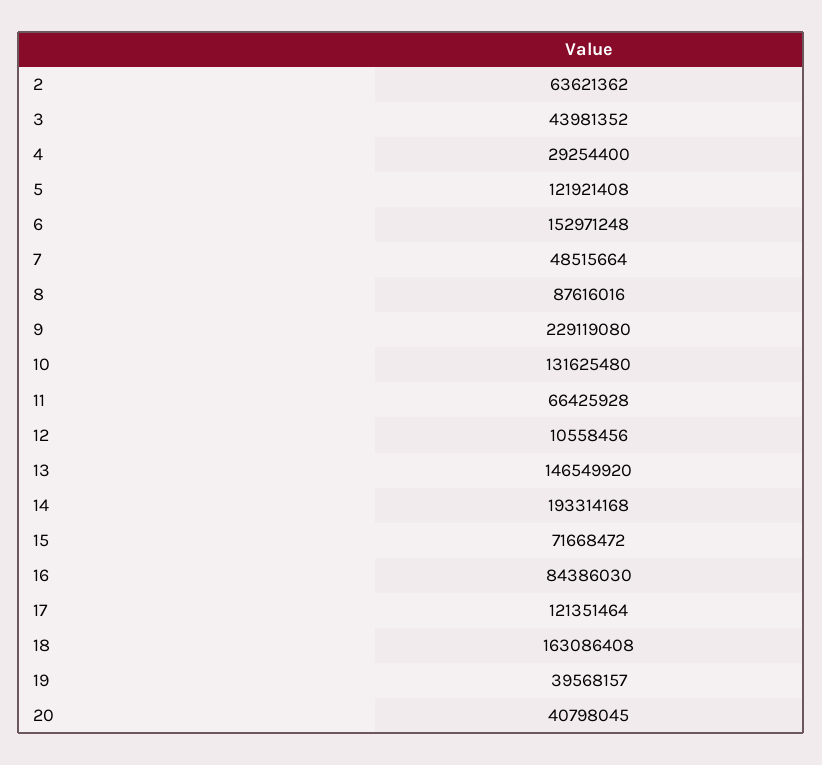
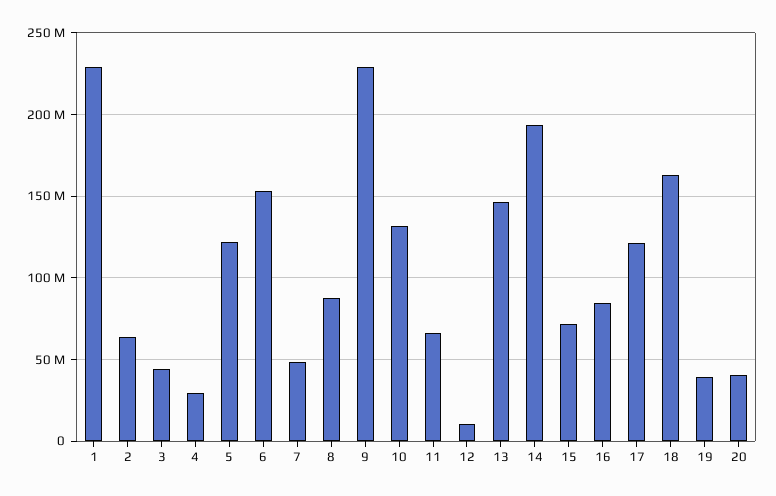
1: none -> 230000000

